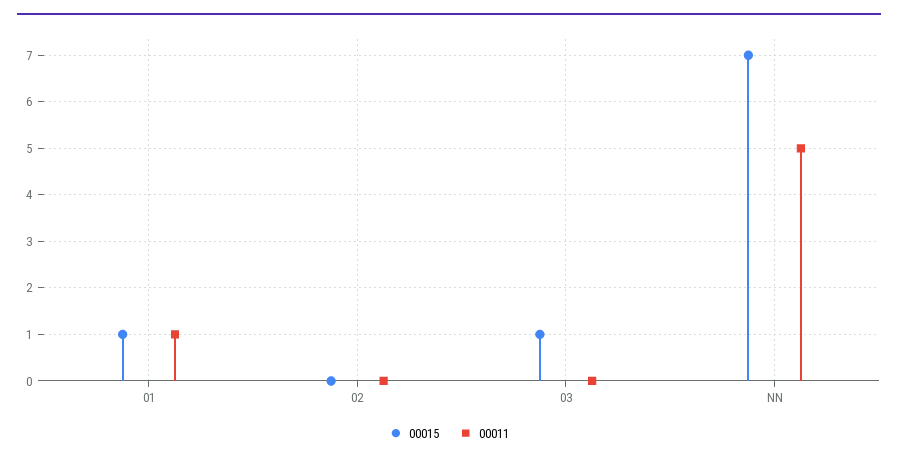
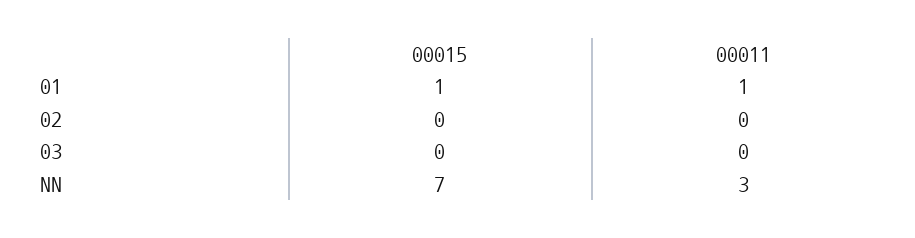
00015, 03: 1 -> 0
00011, NN: 5 -> 3

